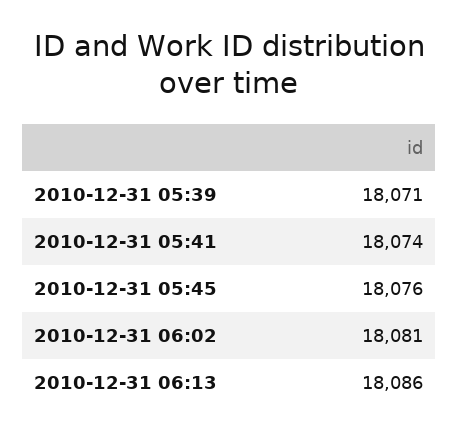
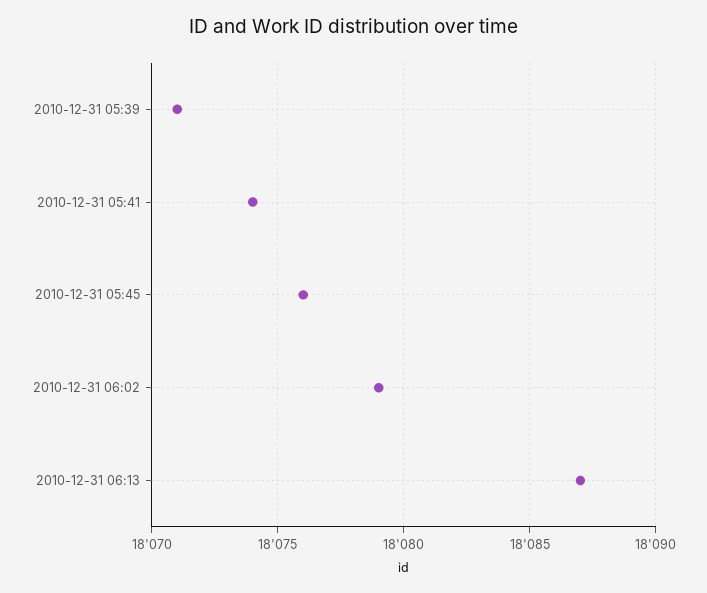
2010-12-31 06:02: 18081 -> 18079
2010-12-31 06:13: 18086 -> 18087

